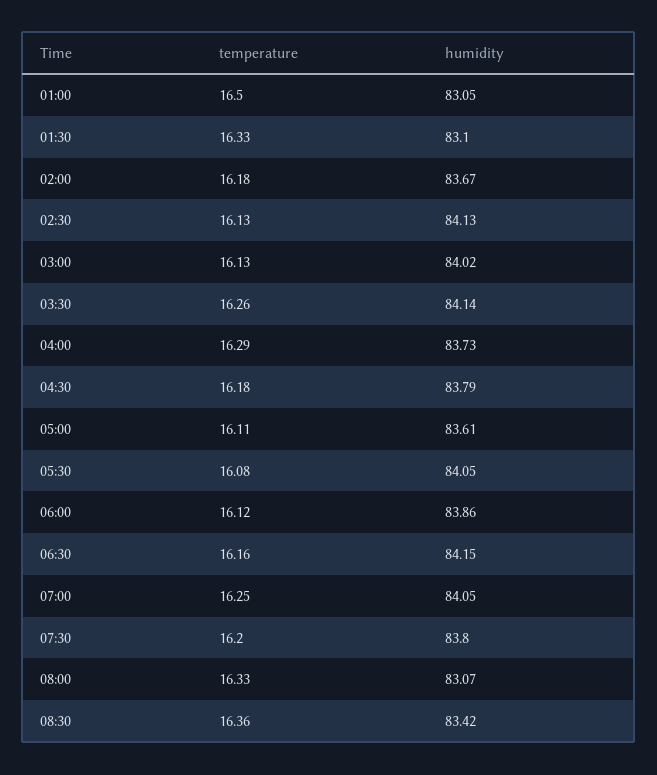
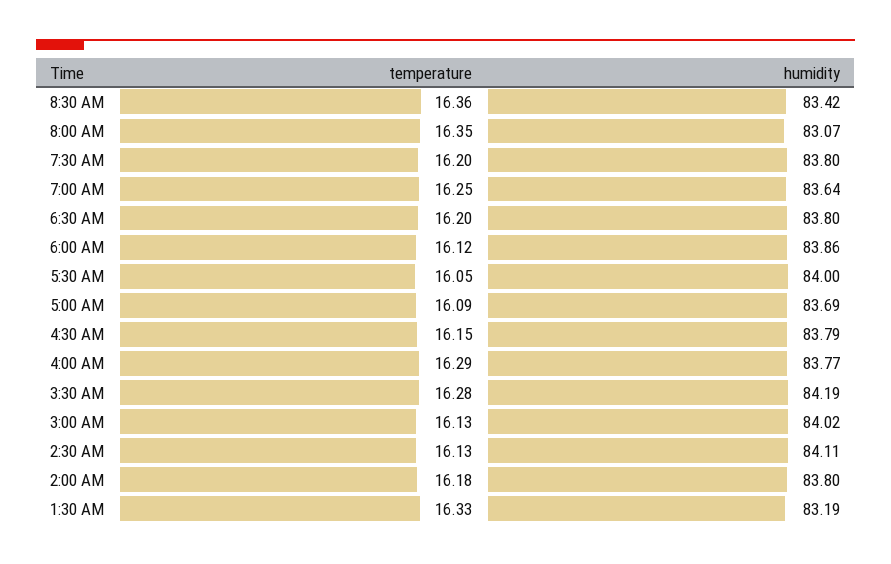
temperature, 01:00: 16.5 -> none
humidity, 01:00: 83.05 -> none
humidity, 01:30: 83.1 -> 83.19
humidity, 02:00: 83.67 -> 83.8
humidity, 02:30: 84.13 -> 84.11
temperature, 03:30: 16.26 -> 16.28
humidity, 03:30: 84.14 -> 84.19
humidity, 04:00: 83.73 -> 83.77
temperature, 04:30: 16.18 -> 16.15
temperature, 05:00: 16.11 -> 16.09
humidity, 05:00: 83.61 -> 83.69
temperature, 05:30: 16.08 -> 16.05
humidity, 05:30: 84.05 -> 84
temperature, 06:30: 16.16 -> 16.2
humidity, 06:30: 84.15 -> 83.8
humidity, 07:00: 84.05 -> 83.64
temperature, 08:00: 16.33 -> 16.35

